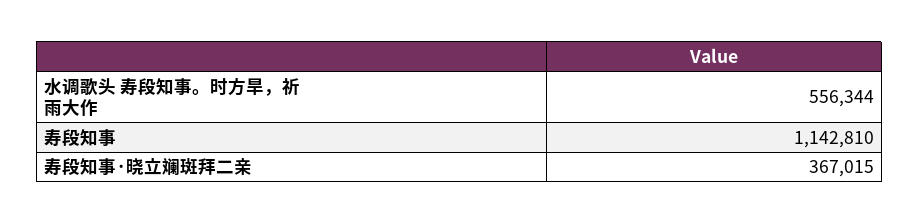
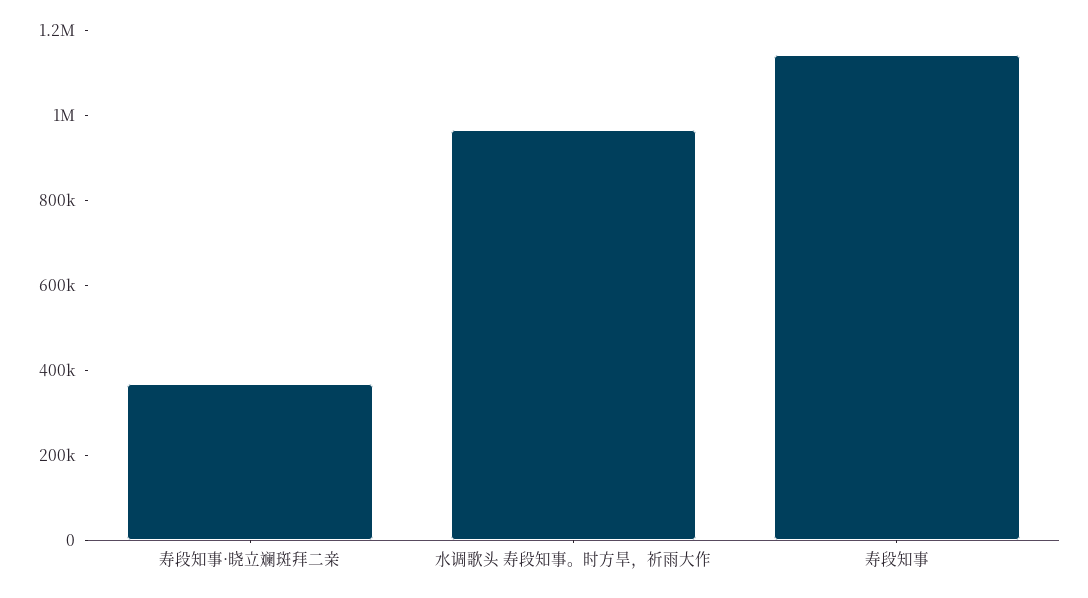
水调歌头 寿段知事。时方旱，祈雨大作: 556344 -> 950000

